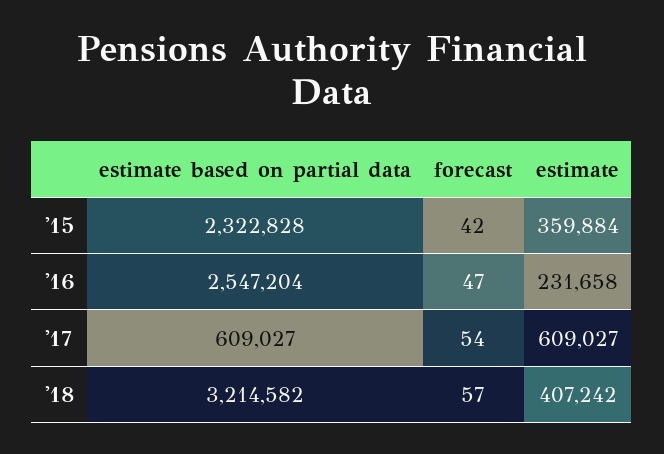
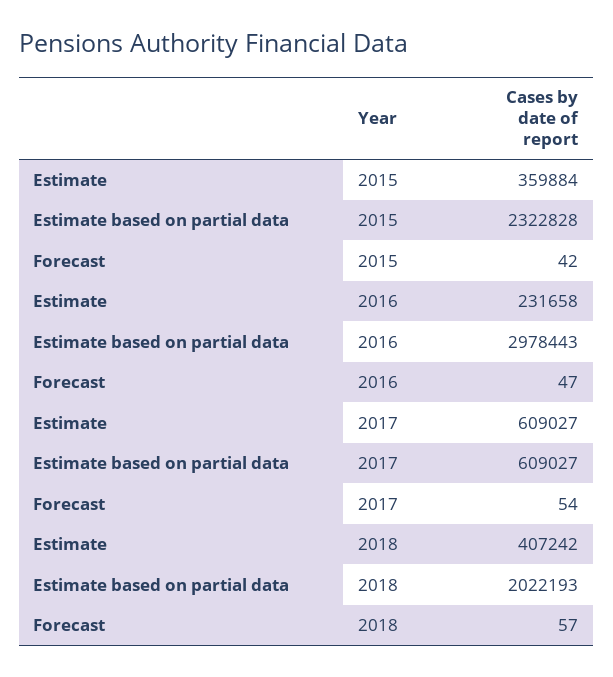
estimate based on partial data, '16: 2547204 -> 2978443
estimate based on partial data, '18: 3214582 -> 2022193

